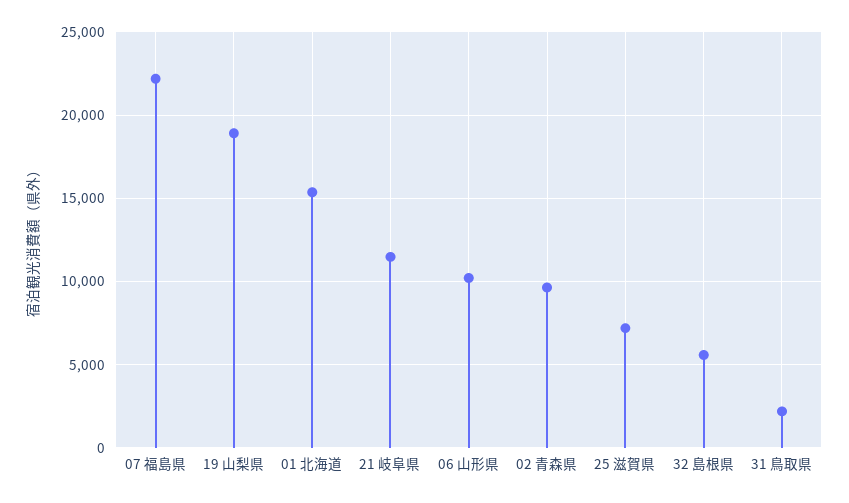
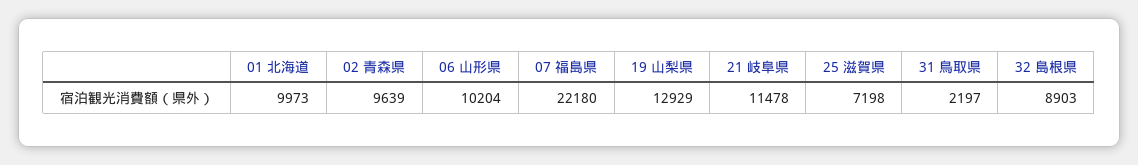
19 山梨県: 19000 -> 12929
01 北海道: 15500 -> 9973
32 島根県: 5500 -> 8903

